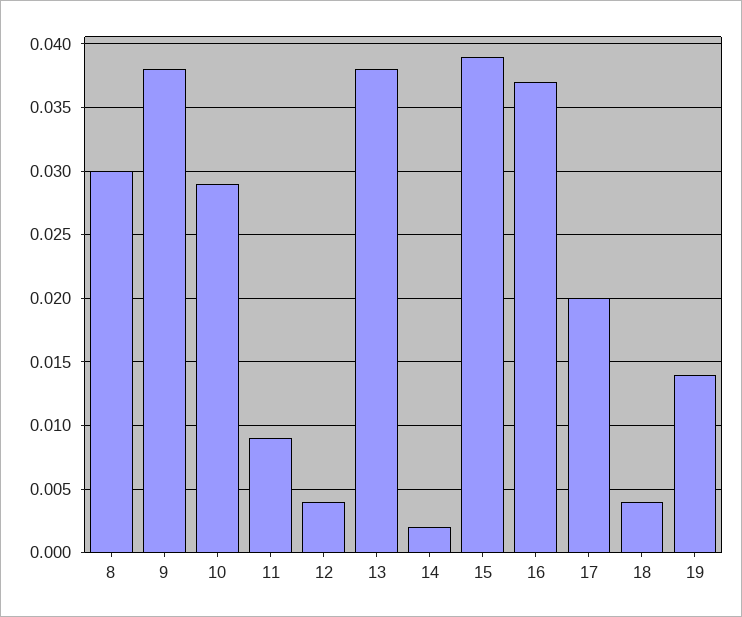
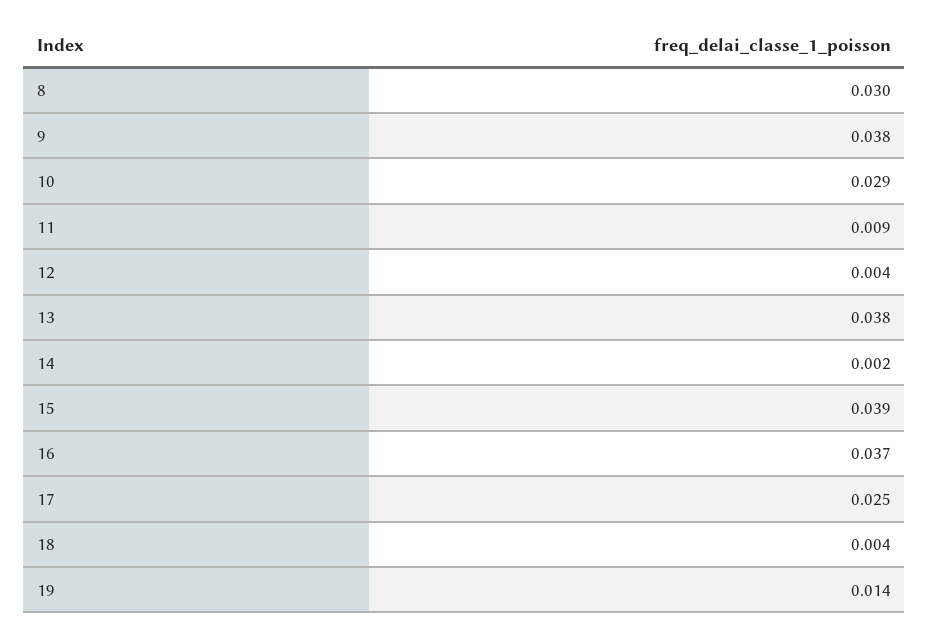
17: 0.02 -> 0.025

